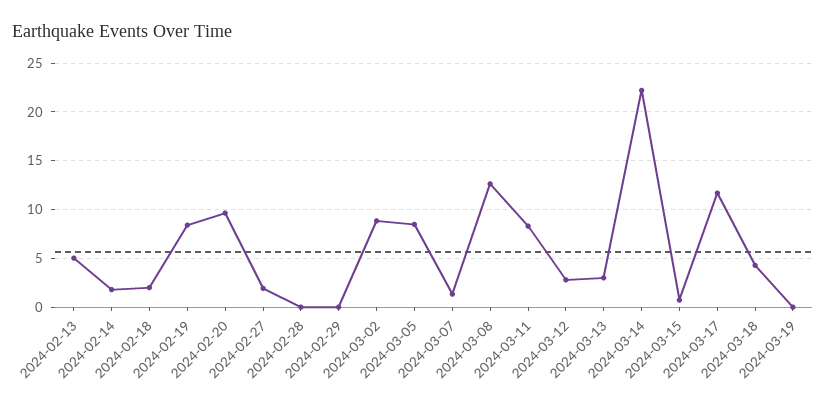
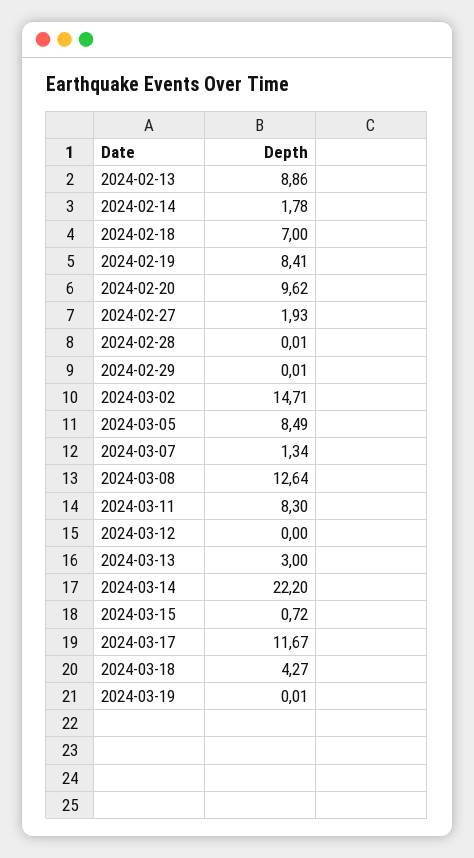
2024-02-13: 5 -> 8.86
2024-02-18: 2 -> 7
2024-03-02: 9 -> 14.71
2024-03-12: 3 -> 0

